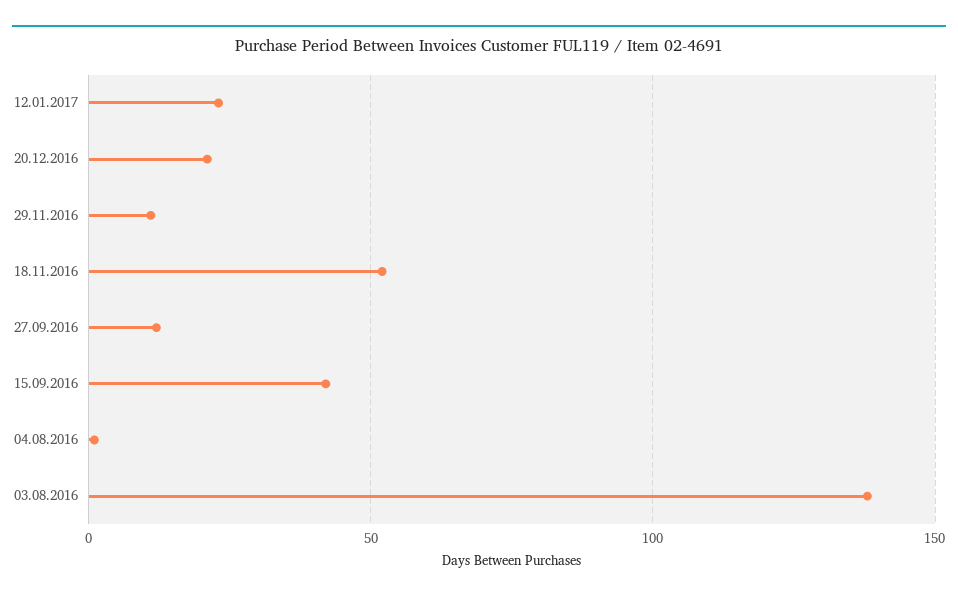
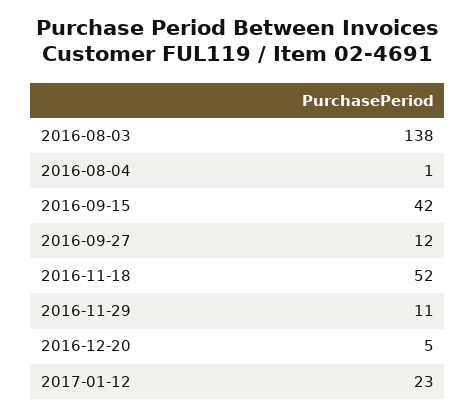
20.12.2016: 20 -> 5

